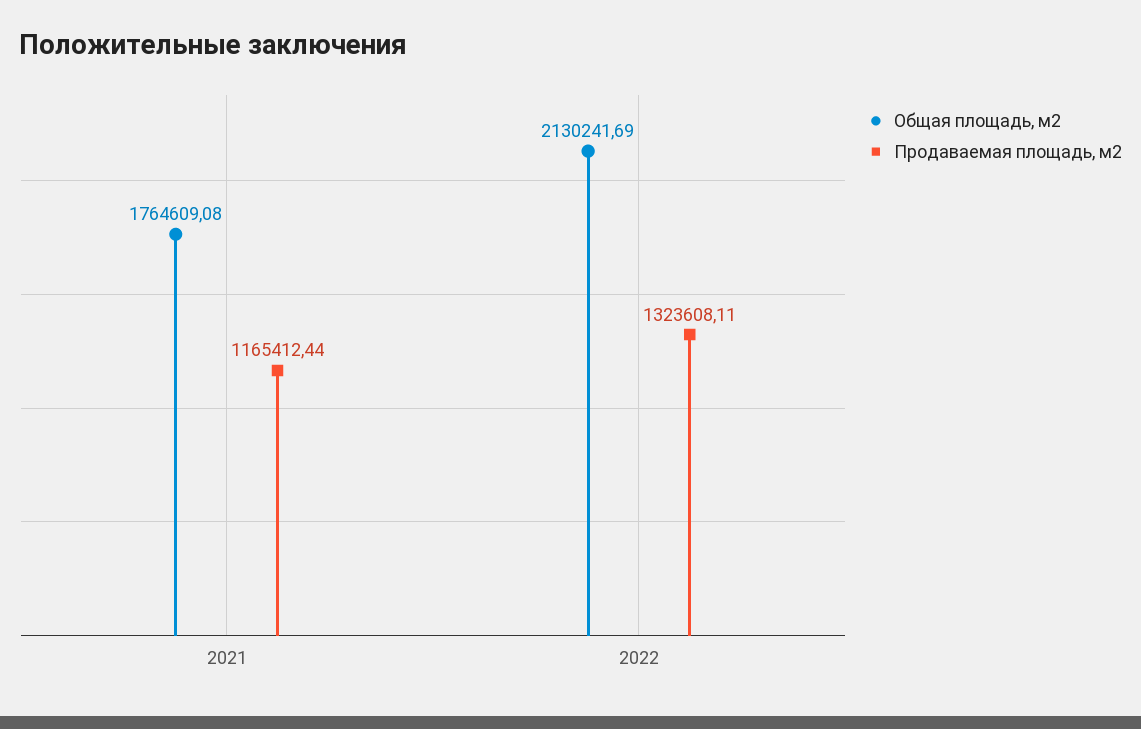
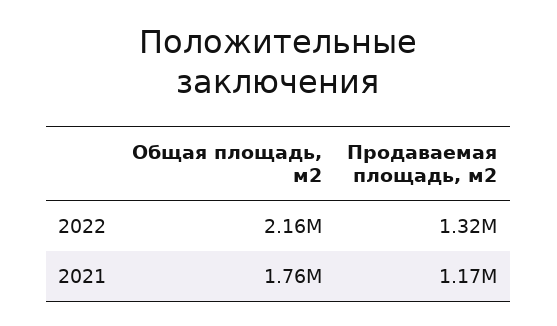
Общая площадь, м2, 2022: 2130241.69 -> 2160000

